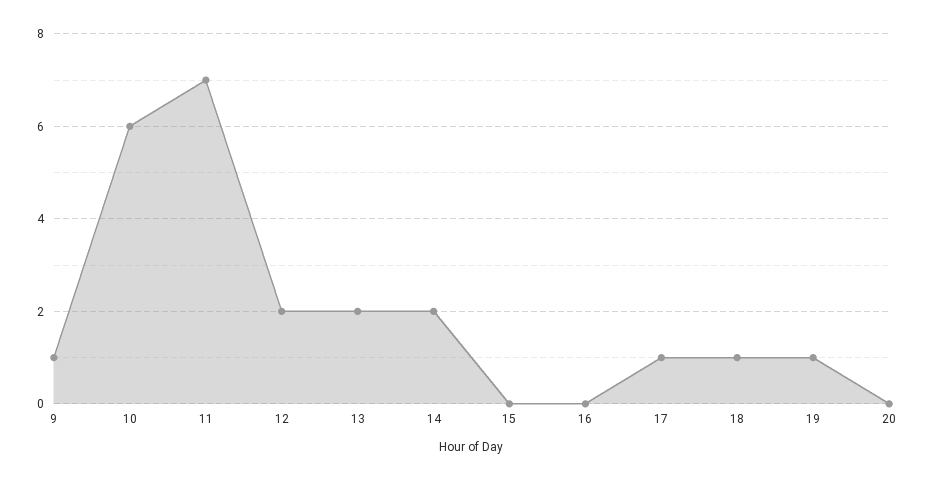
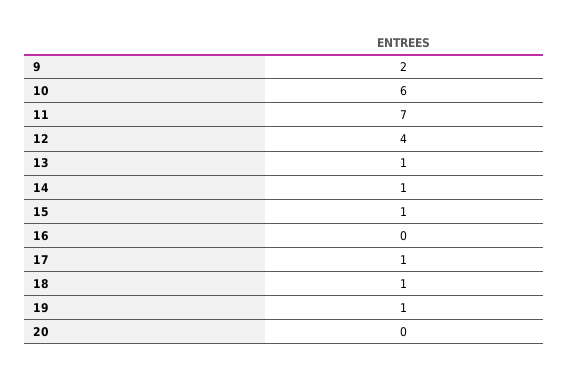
9: 1 -> 2
12: 2 -> 4
13: 2 -> 1
14: 2 -> 1
15: 0 -> 1

